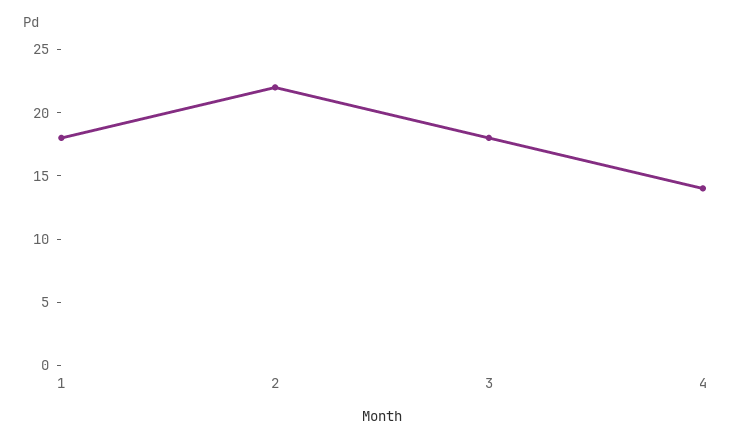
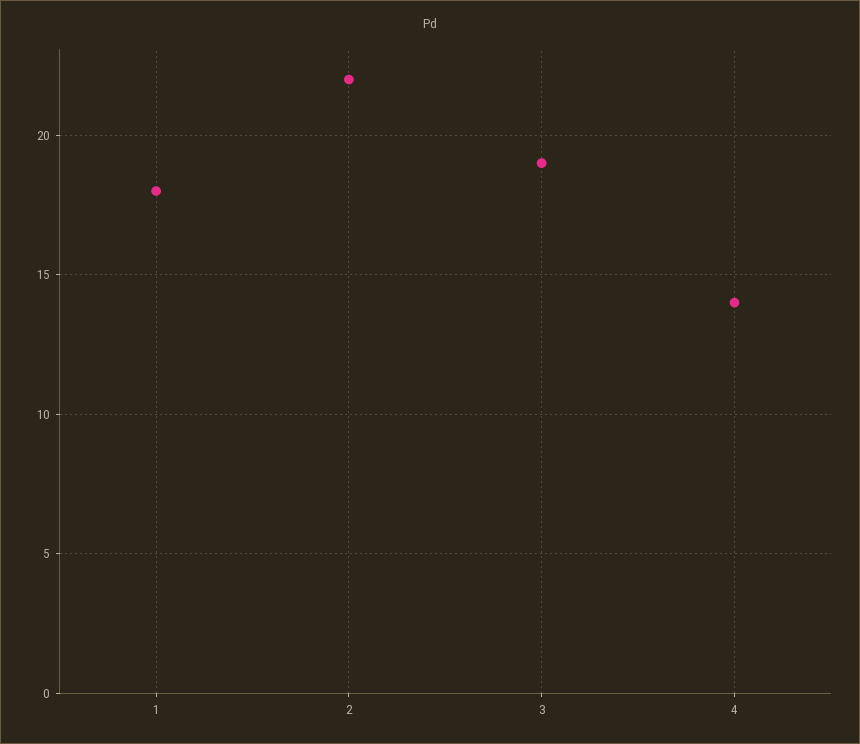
3: 18 -> 19

